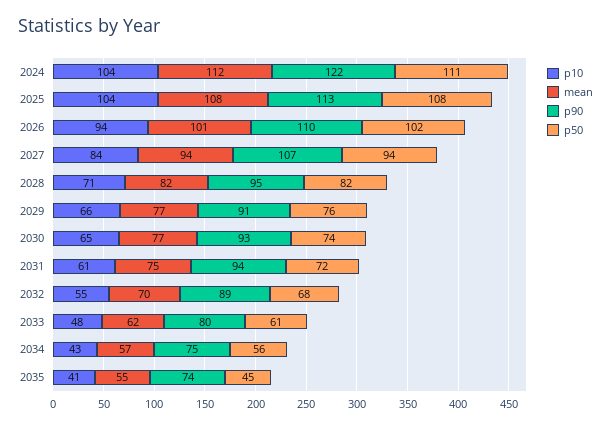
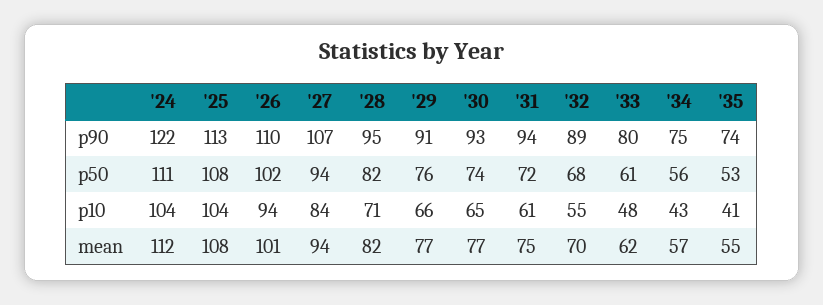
p50, 2035: 45 -> 53

